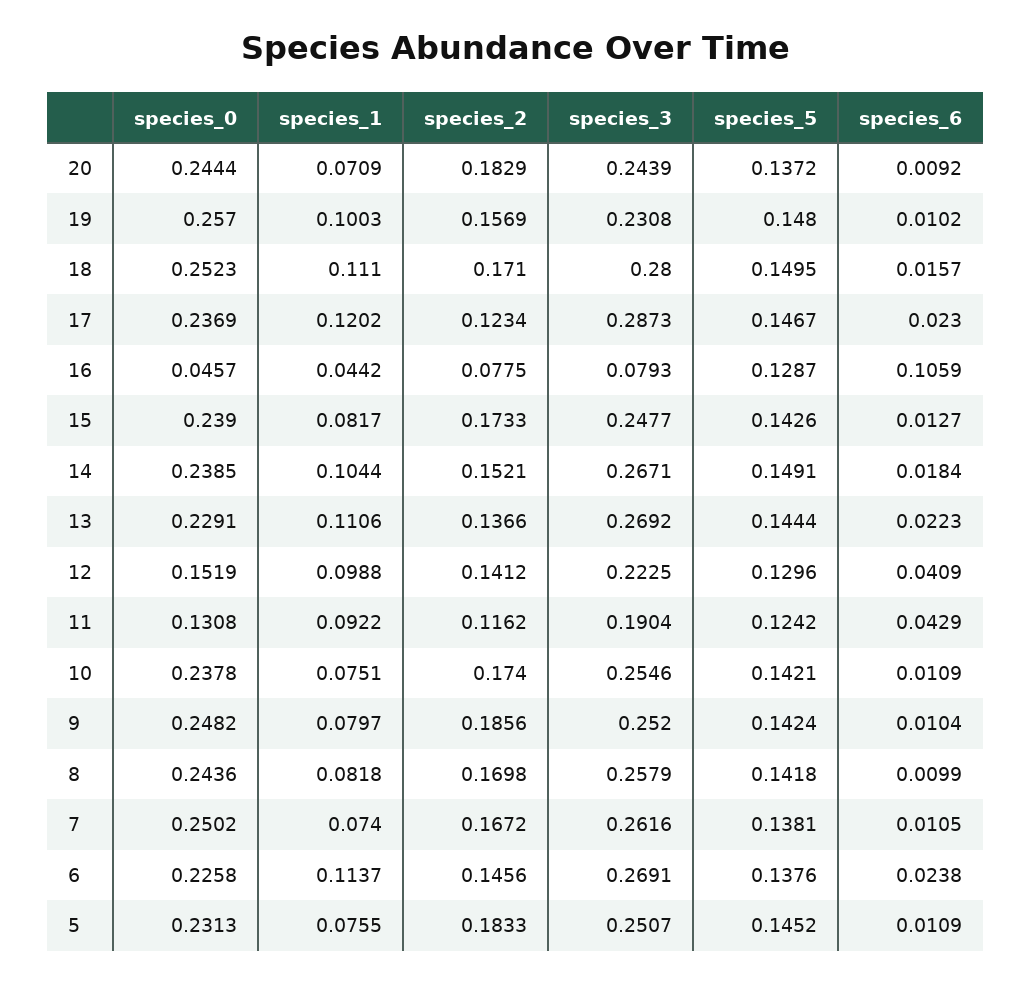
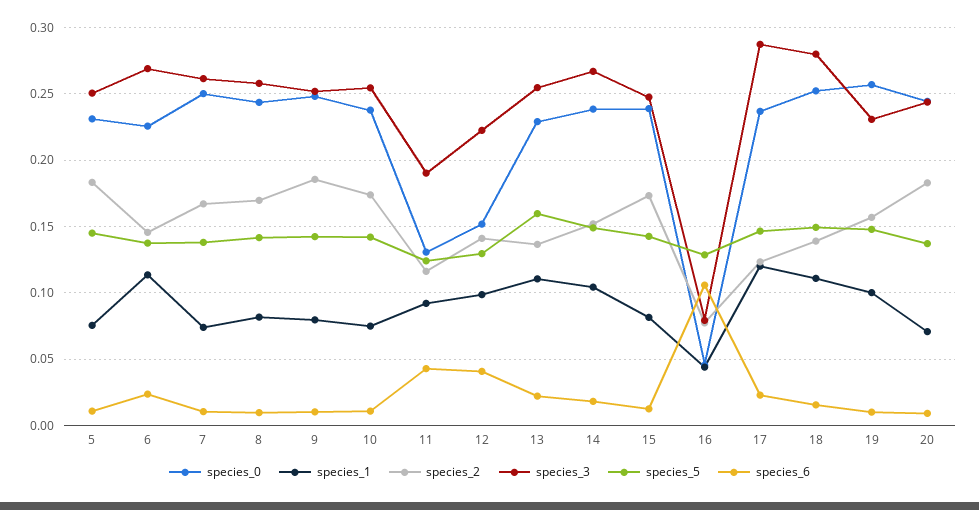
species_2, 18: 0.171 -> 0.14
species_3, 13: 0.2692 -> 0.255
species_5, 13: 0.1444 -> 0.16

